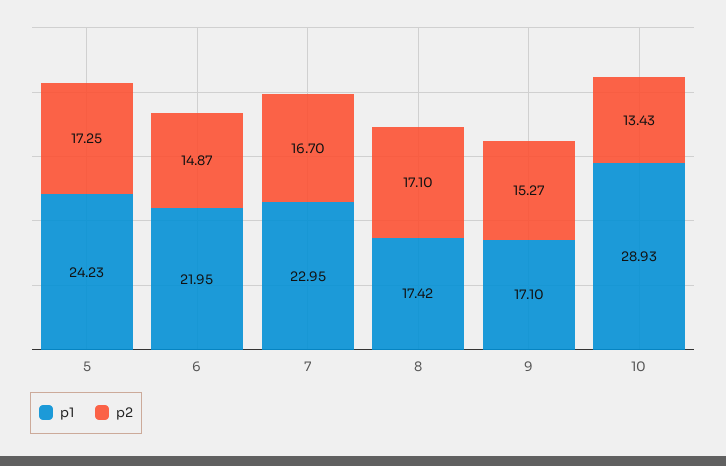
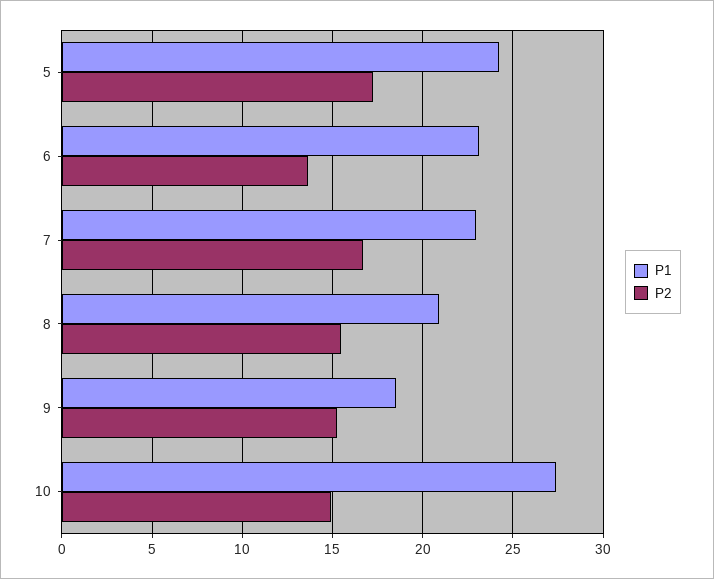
p1, 6: 21.95 -> 23
p2, 6: 14.87 -> 13.5
p1, 8: 17.42 -> 21
p2, 8: 17.1 -> 15.5
p1, 9: 17.1 -> 18.5
p1, 10: 28.93 -> 27.5
p2, 10: 13.43 -> 15

